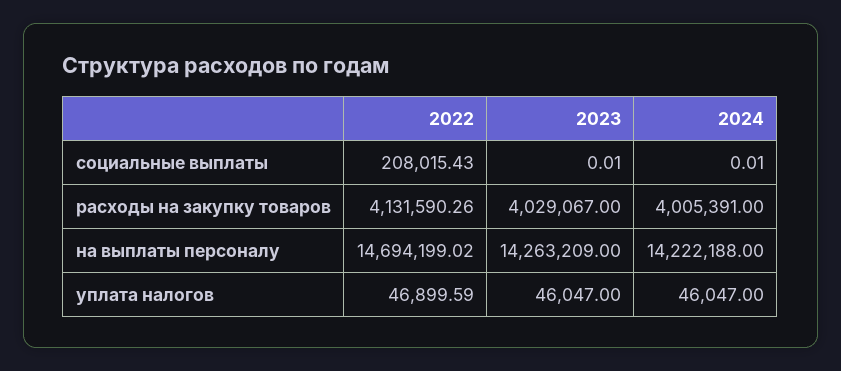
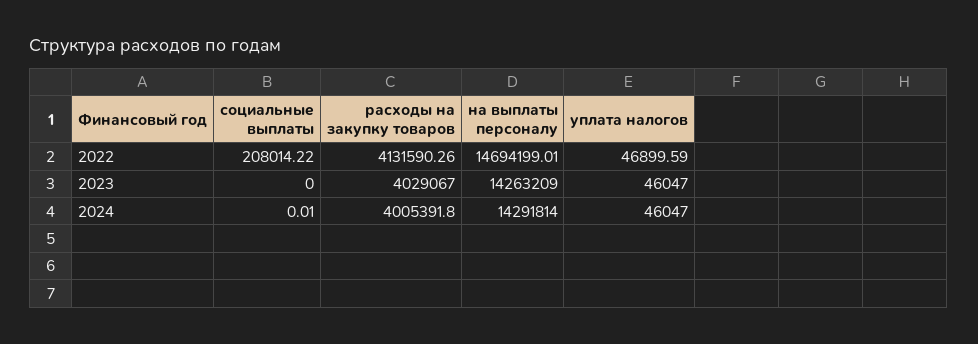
2022, социальные выплаты: 208015.43 -> 208014.22
2023, социальные выплаты: 0.01 -> 0
2024, расходы на закупку товаров: 4005391 -> 4005391.8
2022, на выплаты персоналу: 14694199.02 -> 14694199.01
2024, на выплаты персоналу: 14222188 -> 14291814

